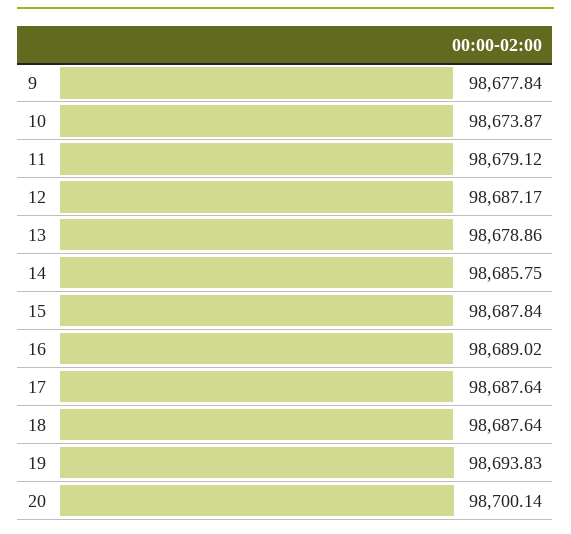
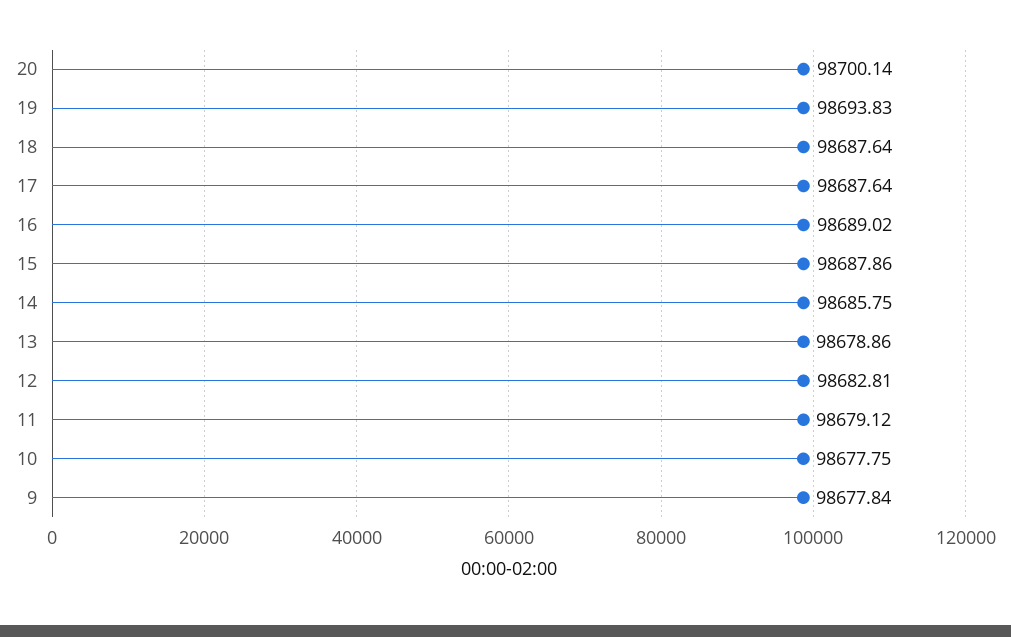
10: 98673.87 -> 98677.75
12: 98687.17 -> 98682.81
15: 98687.84 -> 98687.86

